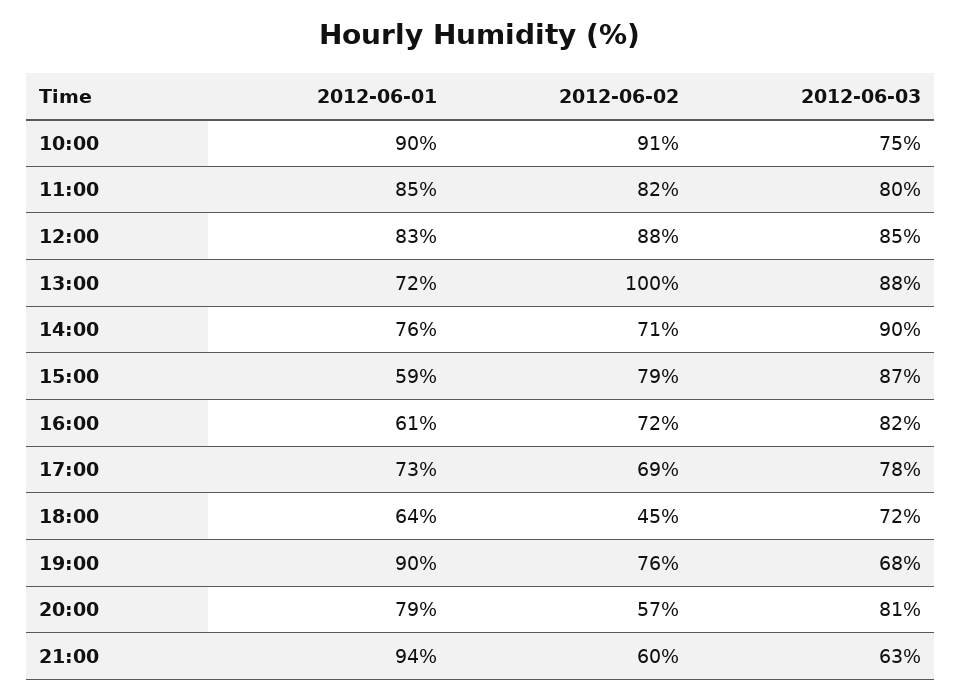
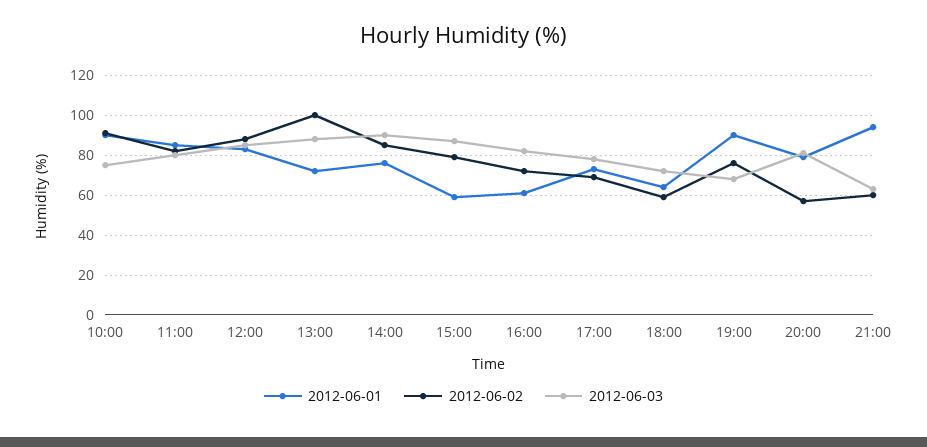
2012-06-02, 14:00: 71 -> 85
2012-06-02, 18:00: 45 -> 60

